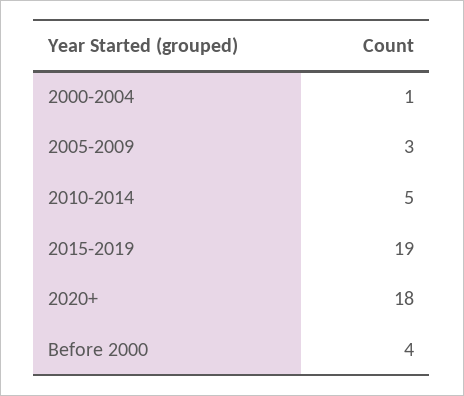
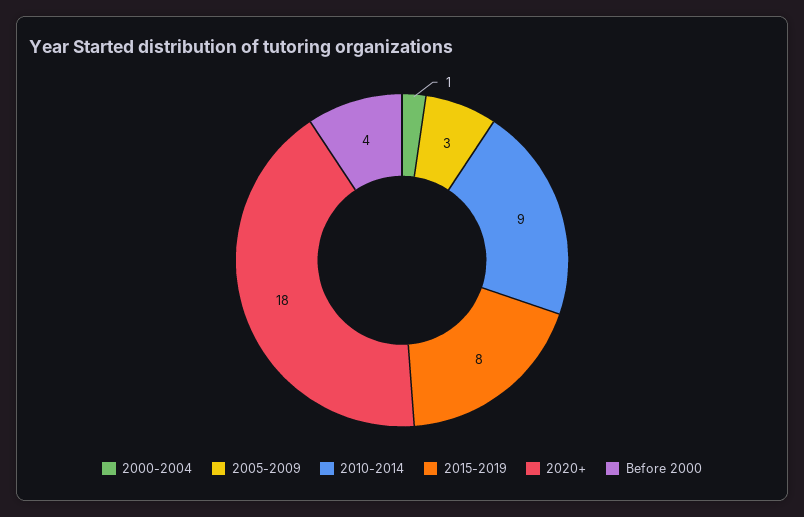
2010-2014: 5 -> 9
2015-2019: 19 -> 8

